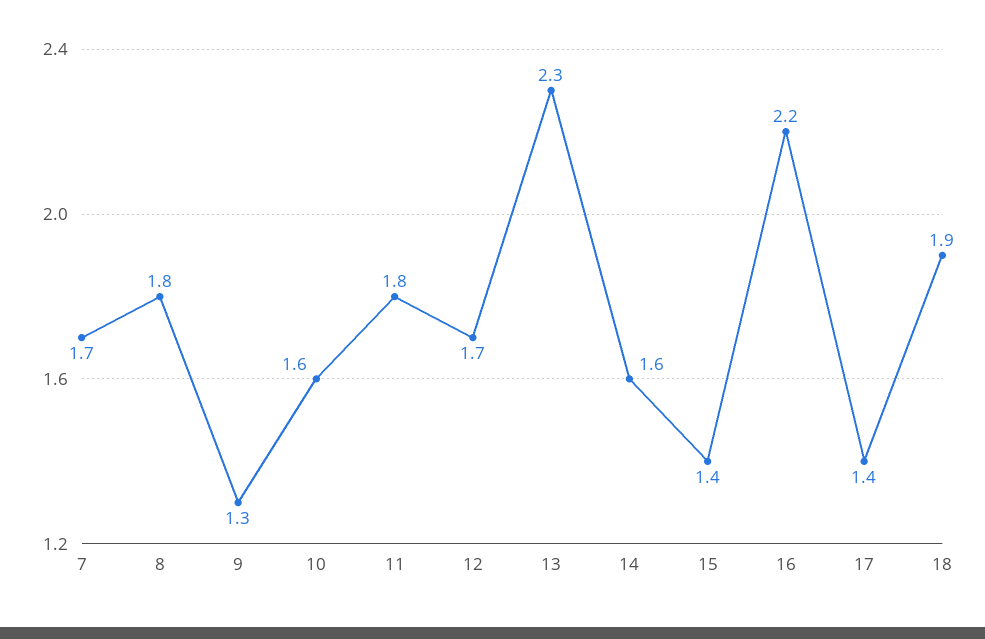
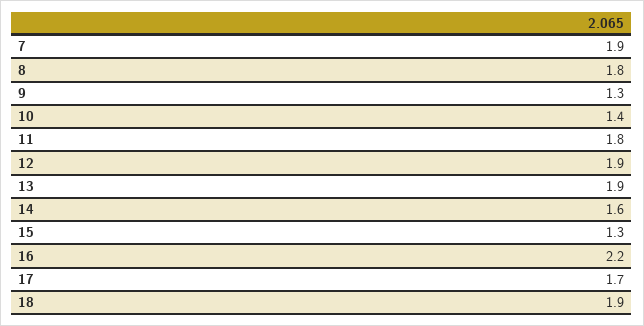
7: 1.7 -> 1.9
10: 1.6 -> 1.4
12: 1.7 -> 1.9
13: 2.3 -> 1.9
15: 1.4 -> 1.3
17: 1.4 -> 1.7

